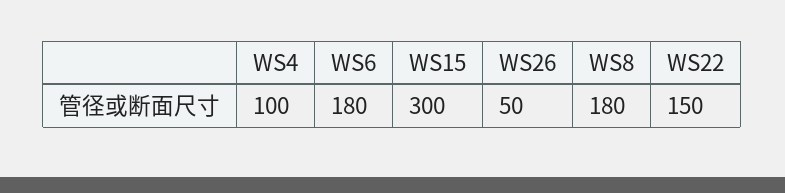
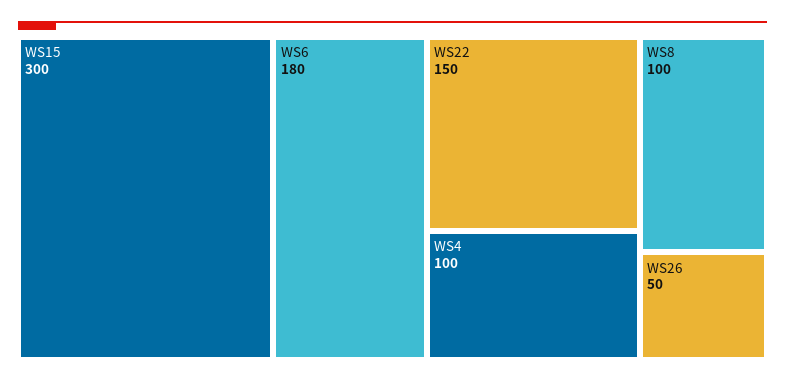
WS8: 180 -> 100

